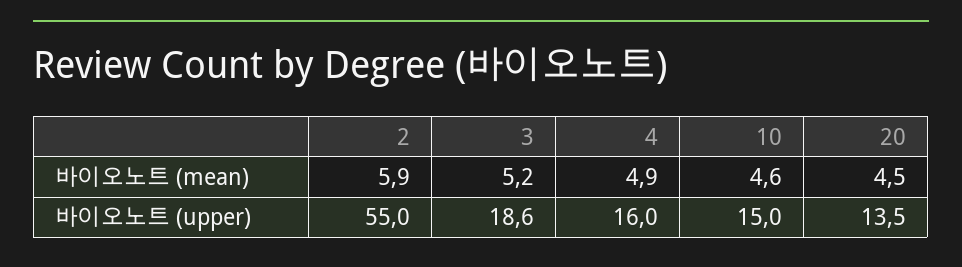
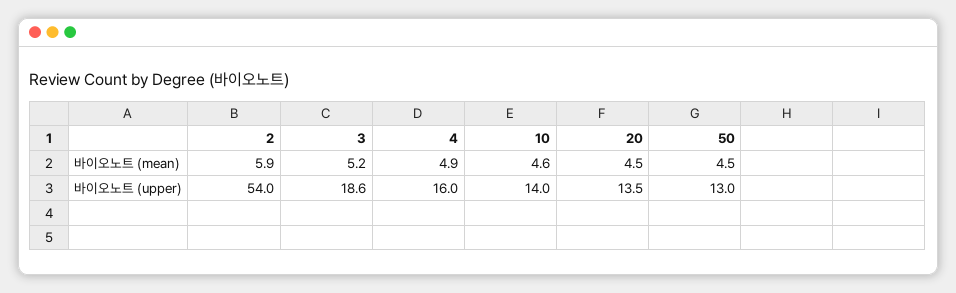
2, 바이오노트 (upper): 55 -> 54
10, 바이오노트 (upper): 15 -> 14
50, 바이오노트 (mean): none -> 4.5
50, 바이오노트 (upper): none -> 13

